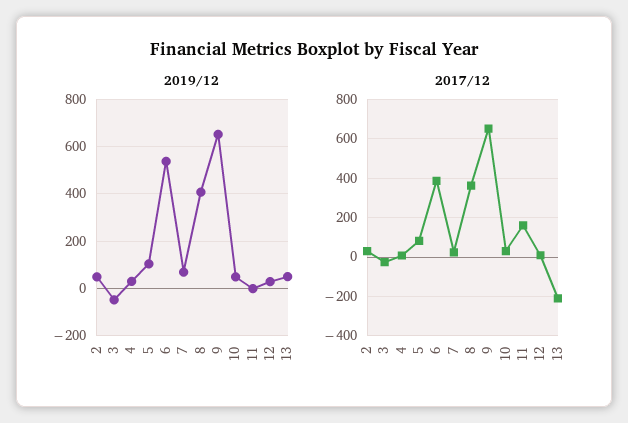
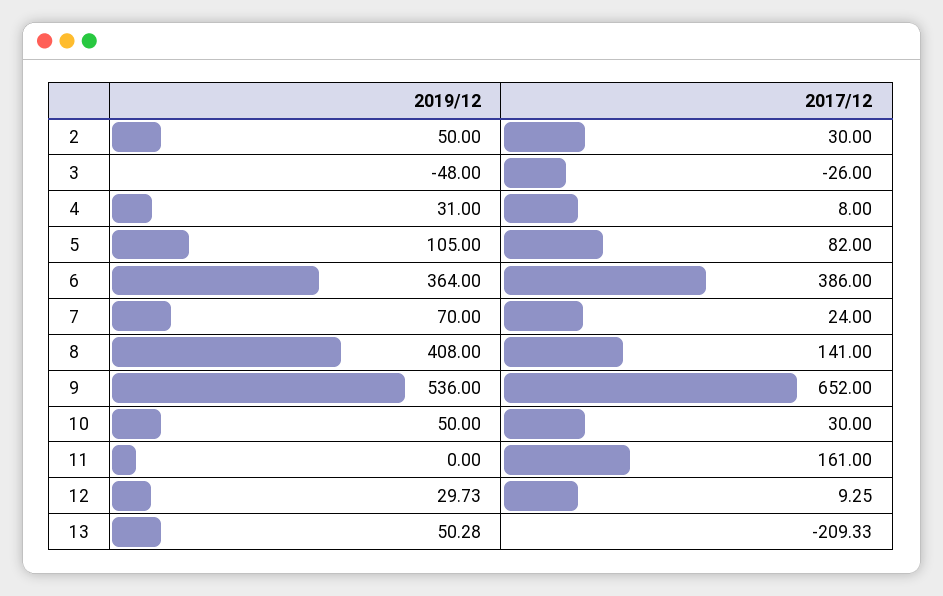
2019/12, 6: 550 -> 364
2019/12, 9: 650 -> 536
2017/12, 8: 350 -> 141

